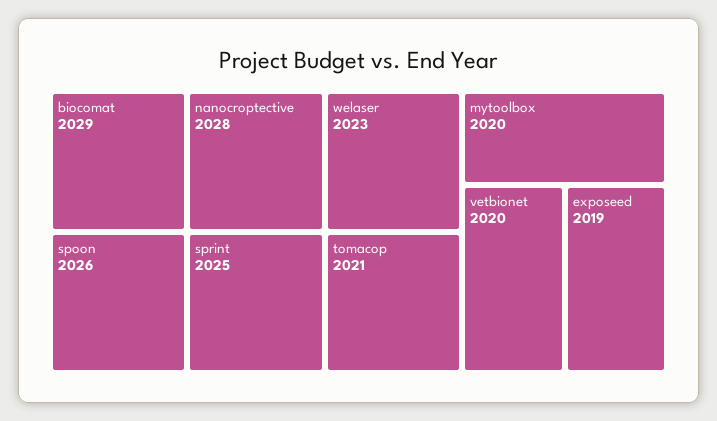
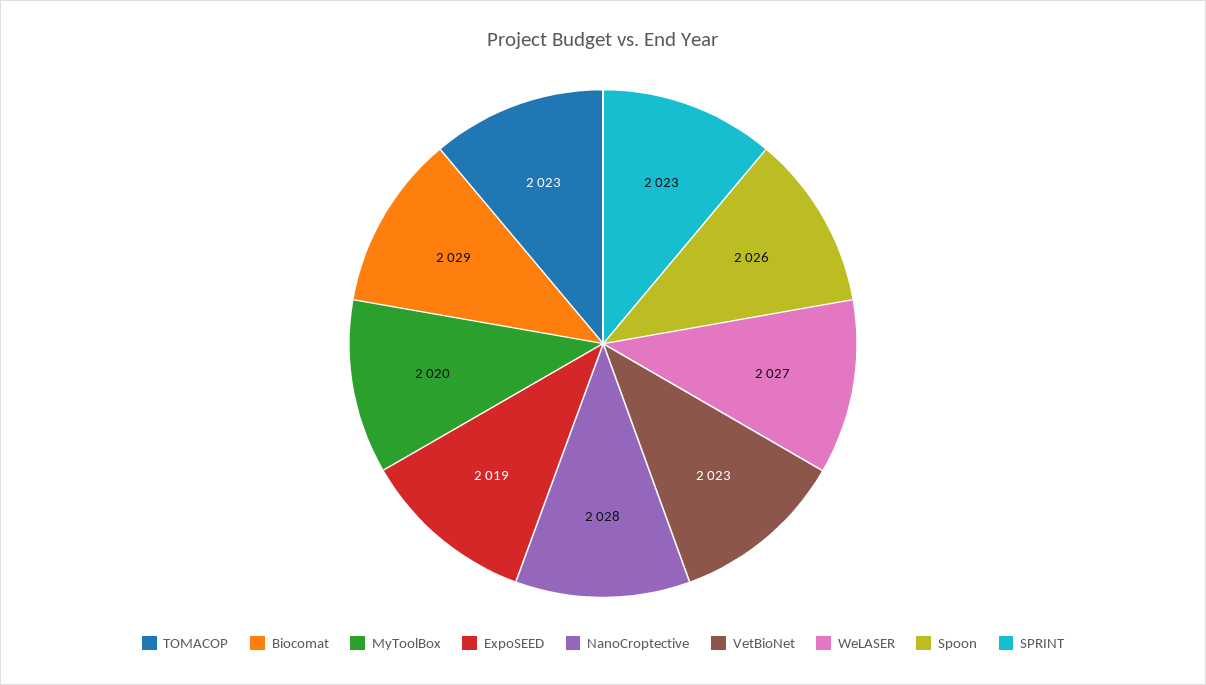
sprint: 2025 -> 2023
welaser: 2023 -> 2027
tomacop: 2021 -> 2023
vetbionet: 2020 -> 2023

